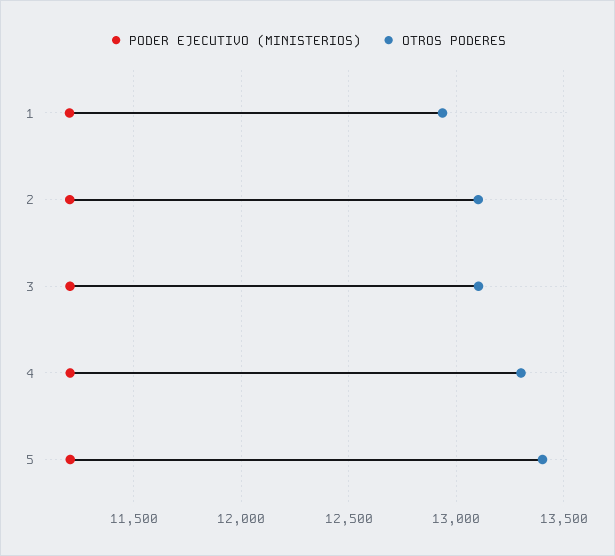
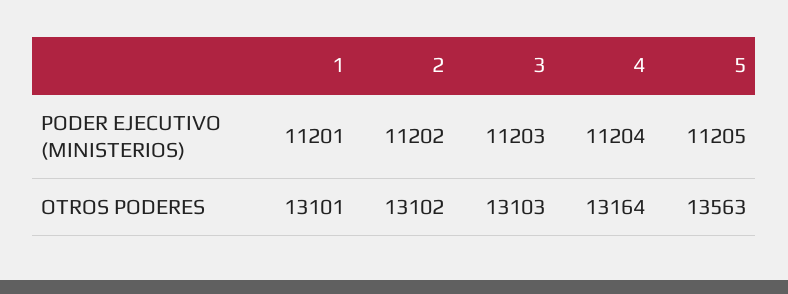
OTROS PODERES, 1: 12950 -> 13101
OTROS PODERES, 4: 13300 -> 13164
OTROS PODERES, 5: 13400 -> 13563

